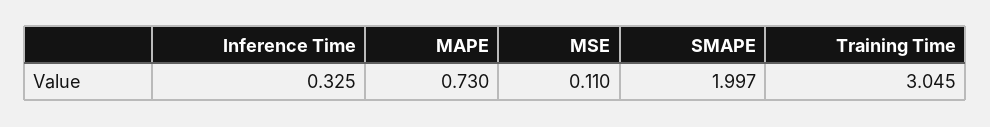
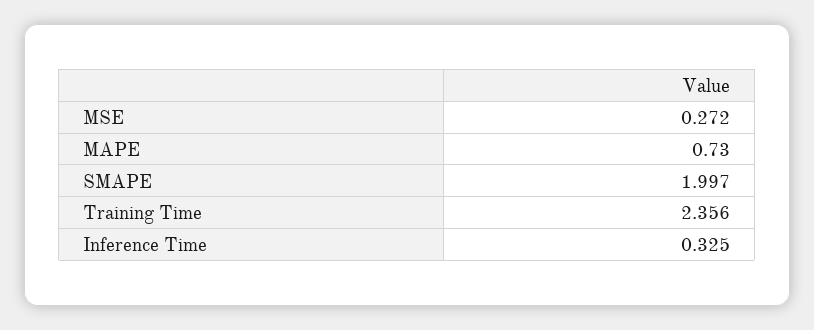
MSE: 0.11 -> 0.272
Training Time: 3.045 -> 2.356

